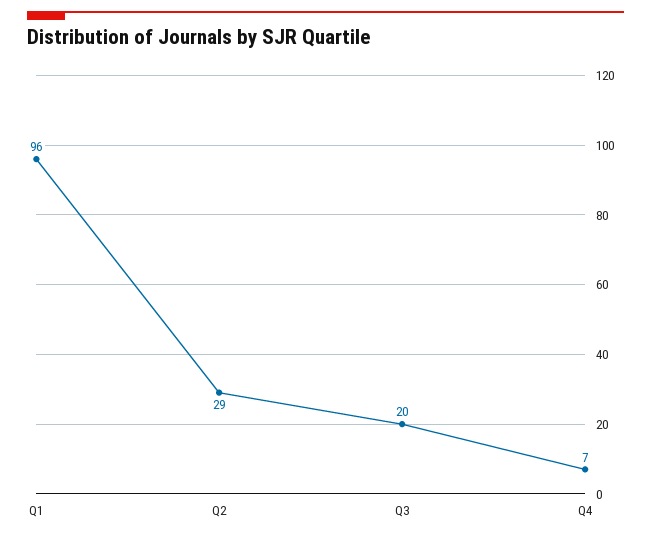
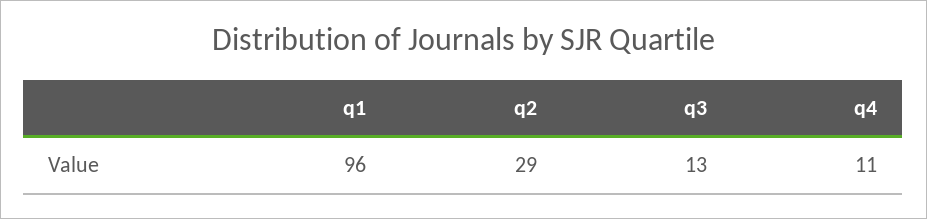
Q3: 20 -> 13
Q4: 7 -> 11

